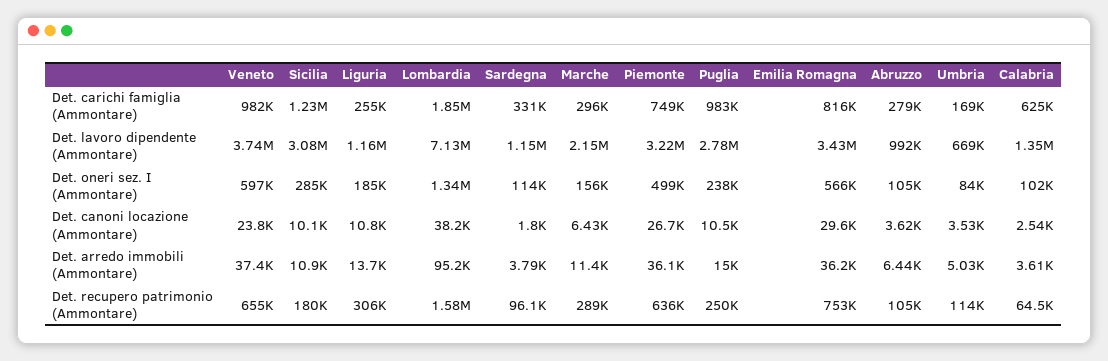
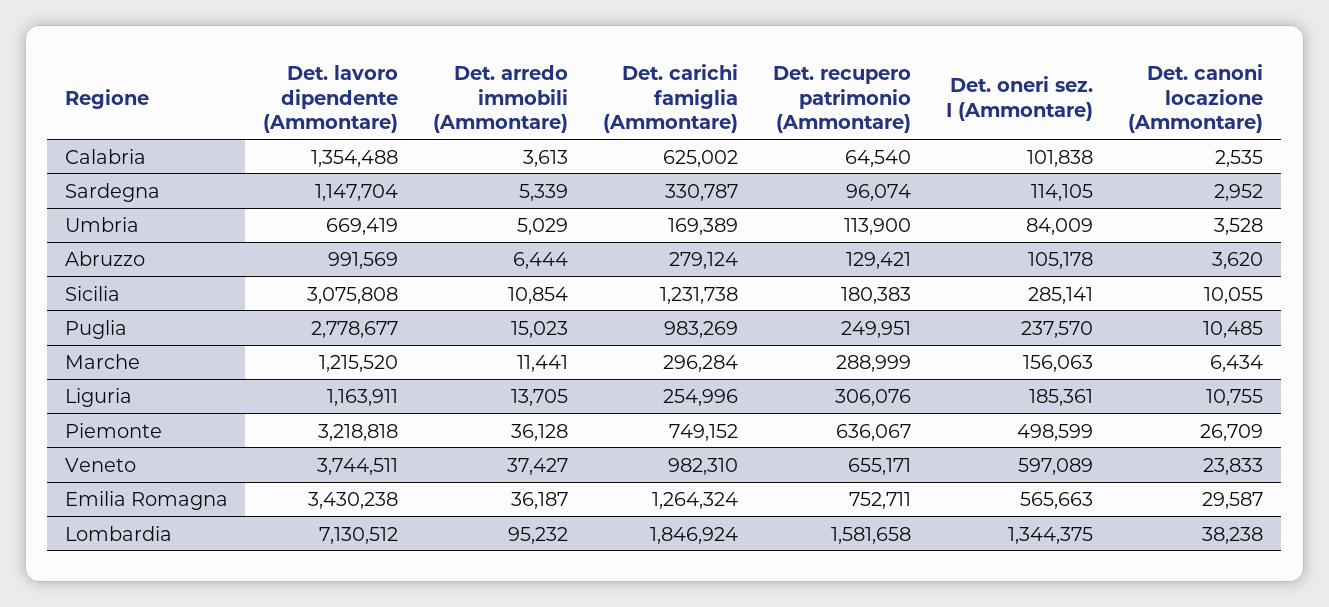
Emilia Romagna, Det. carichi famiglia (Ammontare): 816000 -> 1264324
Marche, Det. lavoro dipendente (Ammontare): 2150000 -> 1215520
Sardegna, Det. canoni locazione (Ammontare): 1800 -> 2952
Sardegna, Det. arredo immobili (Ammontare): 3790 -> 5339
Abruzzo, Det. recupero patrimonio (Ammontare): 105000 -> 129421

